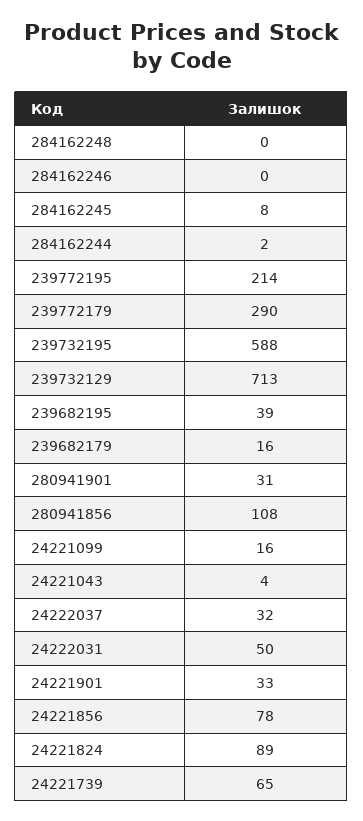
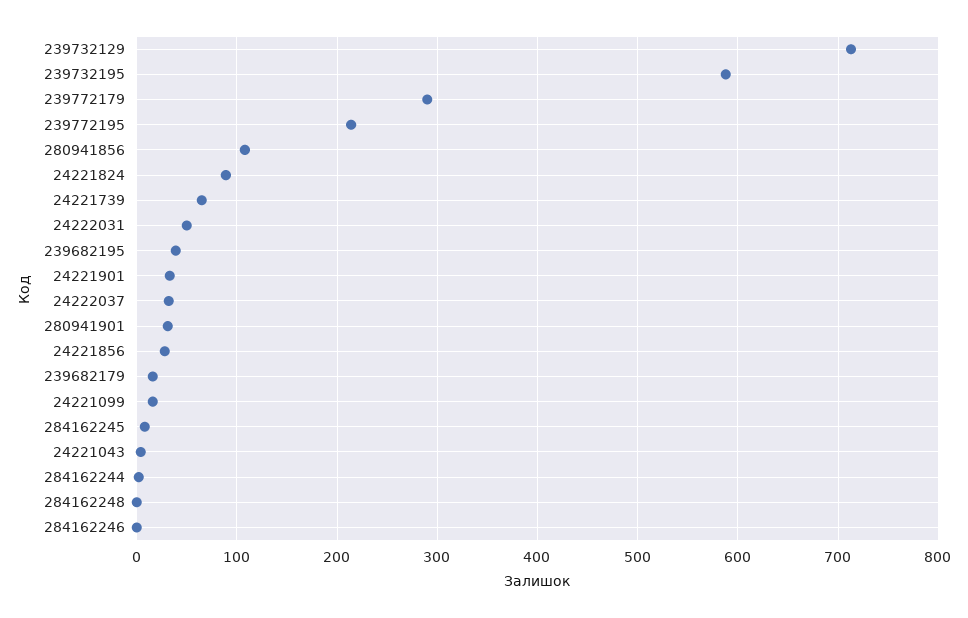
24221856: 78 -> 30

